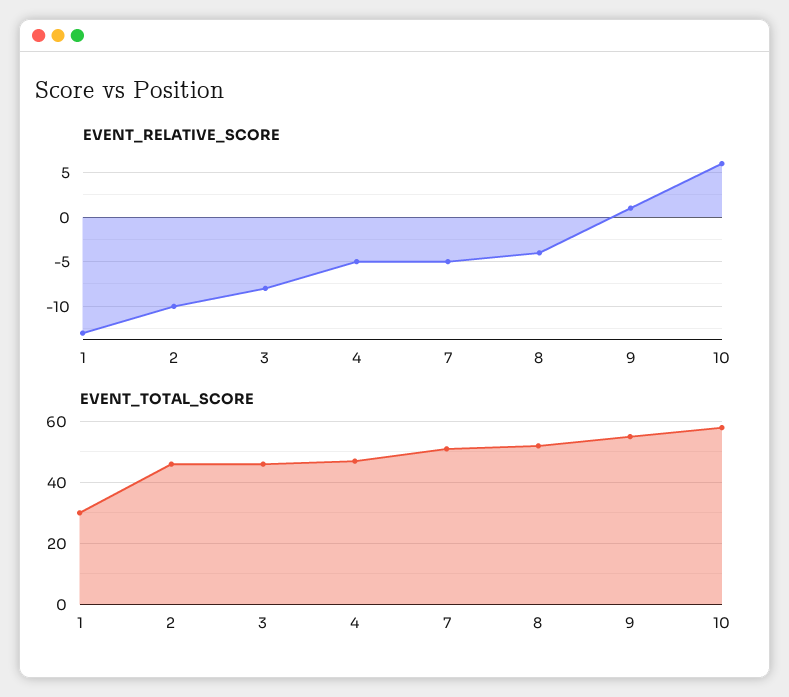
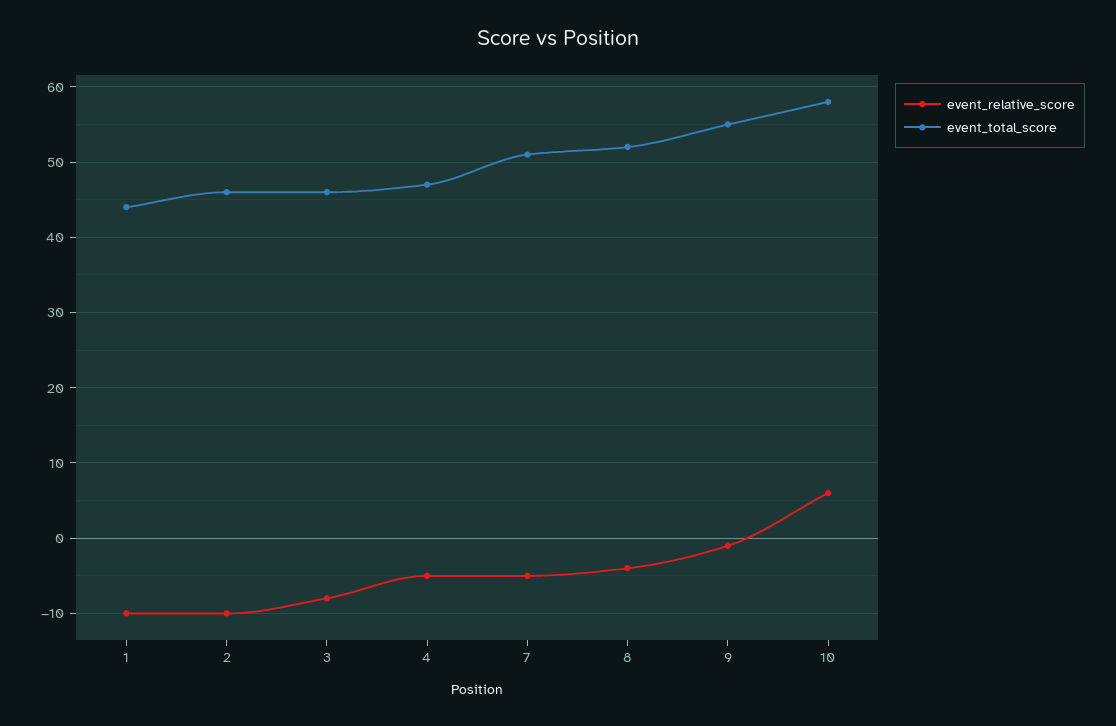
EVENT_RELATIVE_SCORE, 1: -13 -> -10
EVENT_RELATIVE_SCORE, 9: 1 -> -1
EVENT_TOTAL_SCORE, 1: 30 -> 44

